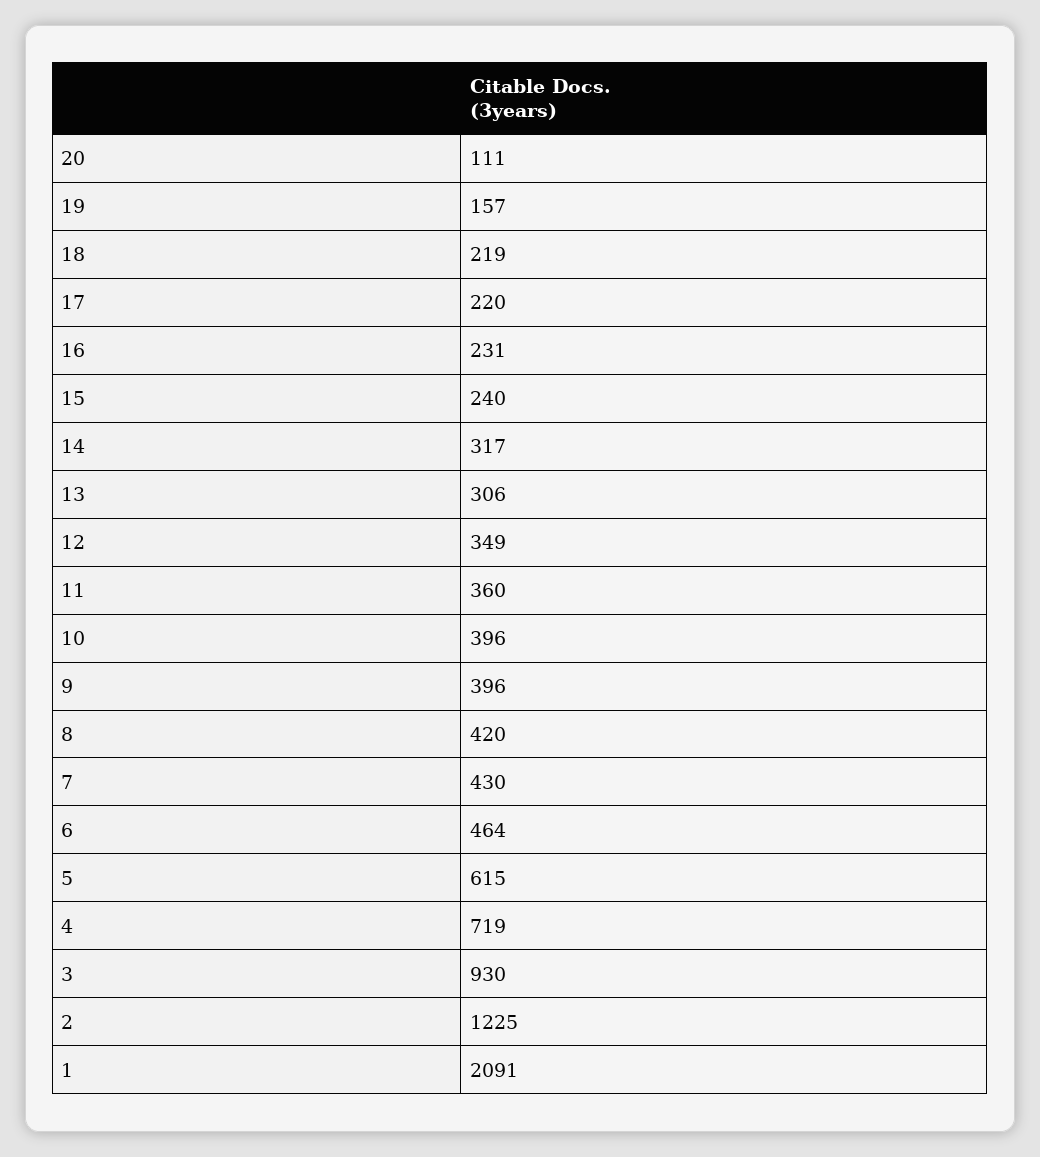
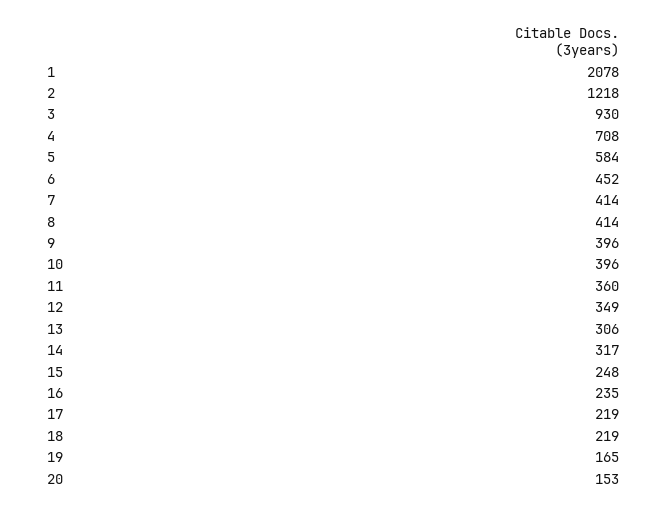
20: 111 -> 153
19: 157 -> 165
17: 220 -> 219
16: 231 -> 235
15: 240 -> 248
8: 420 -> 414
7: 430 -> 414
6: 464 -> 452
5: 615 -> 584
4: 719 -> 708
2: 1225 -> 1218
1: 2091 -> 2078

